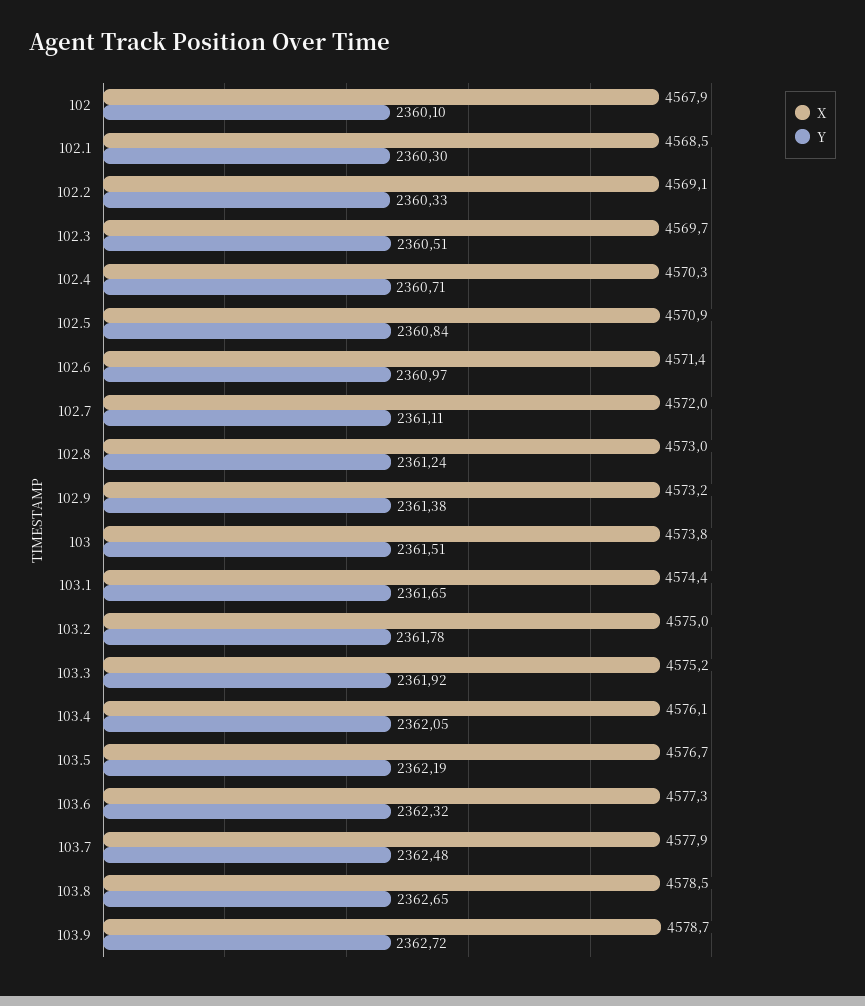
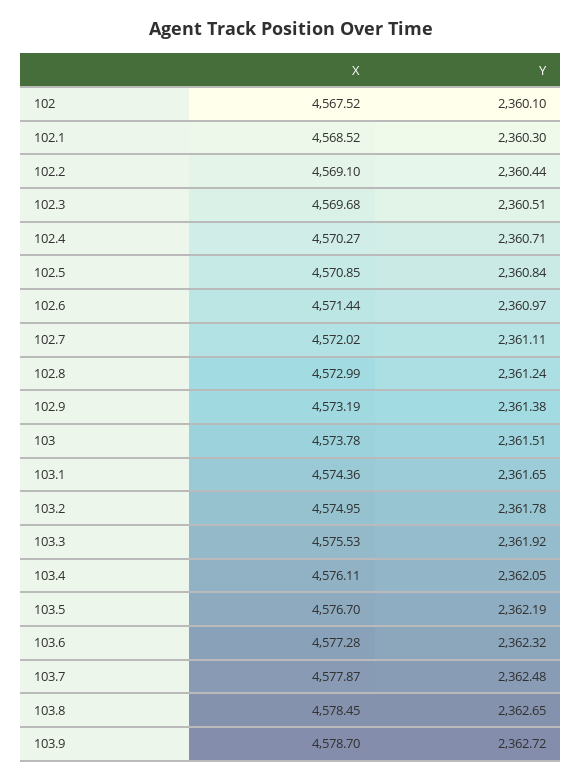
X, 102: 4567.9 -> 4567.52
Y, 102.2: 2360.33 -> 2360.44
X, 103.3: 4575.2 -> 4575.53

